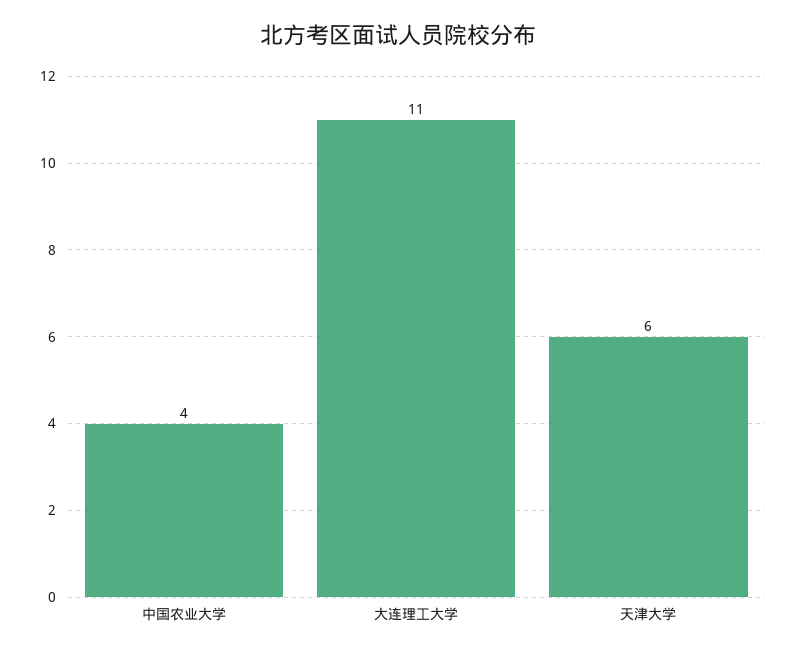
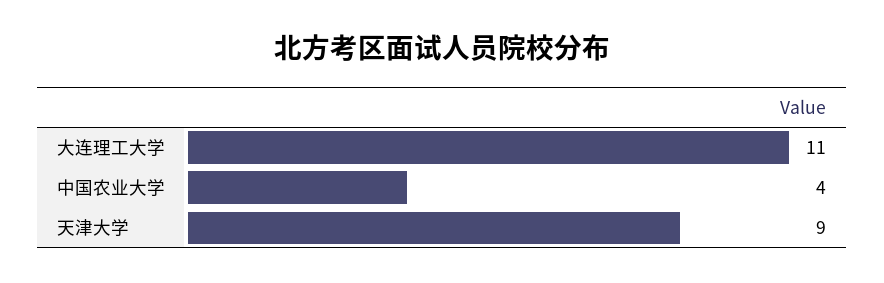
天津大学: 6 -> 9

